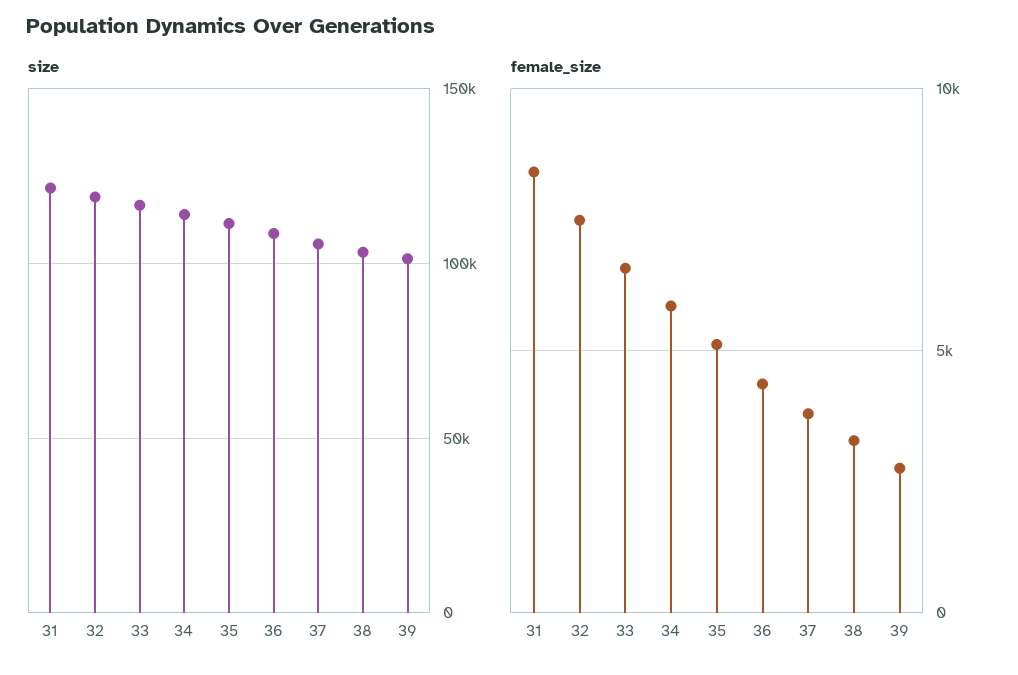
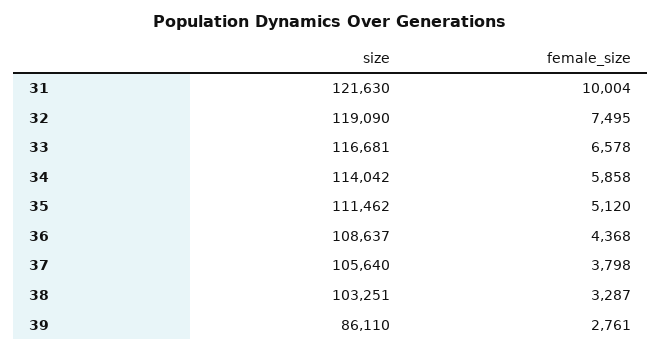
size, 39: 100000 -> 86110
female_size, 31: 8500 -> 10004

